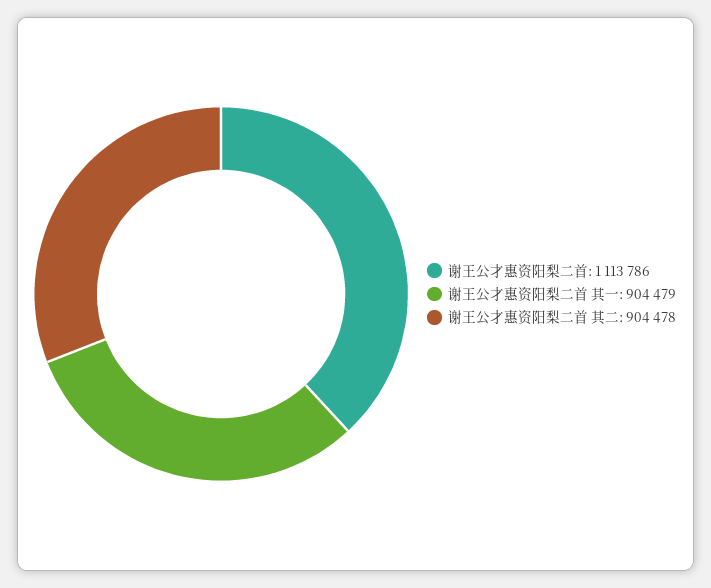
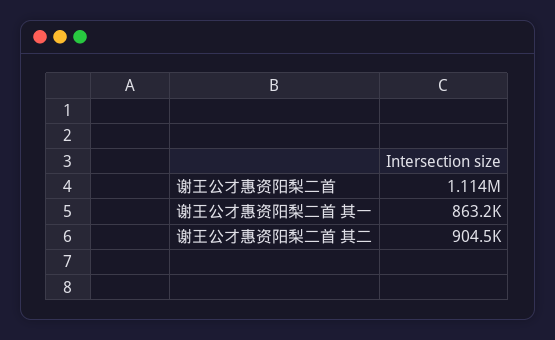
谢王公才惠资阳梨二首 其一: 904479 -> 863200

